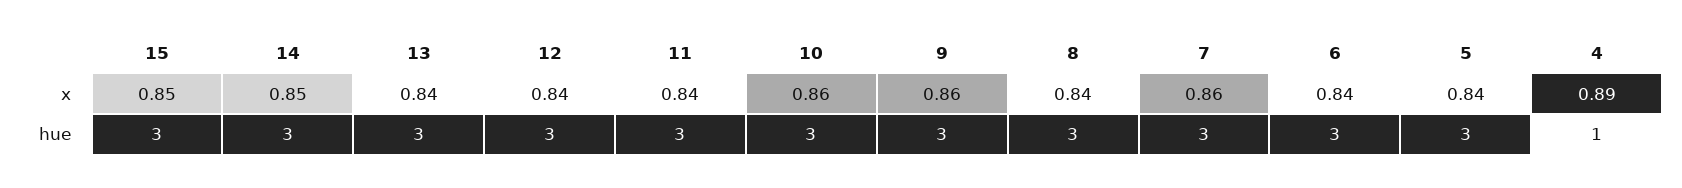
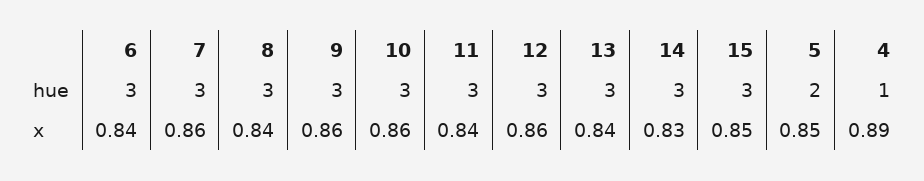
14, x: 0.85 -> 0.83
12, x: 0.84 -> 0.86
5, x: 0.84 -> 0.85
5, hue: 3 -> 2

